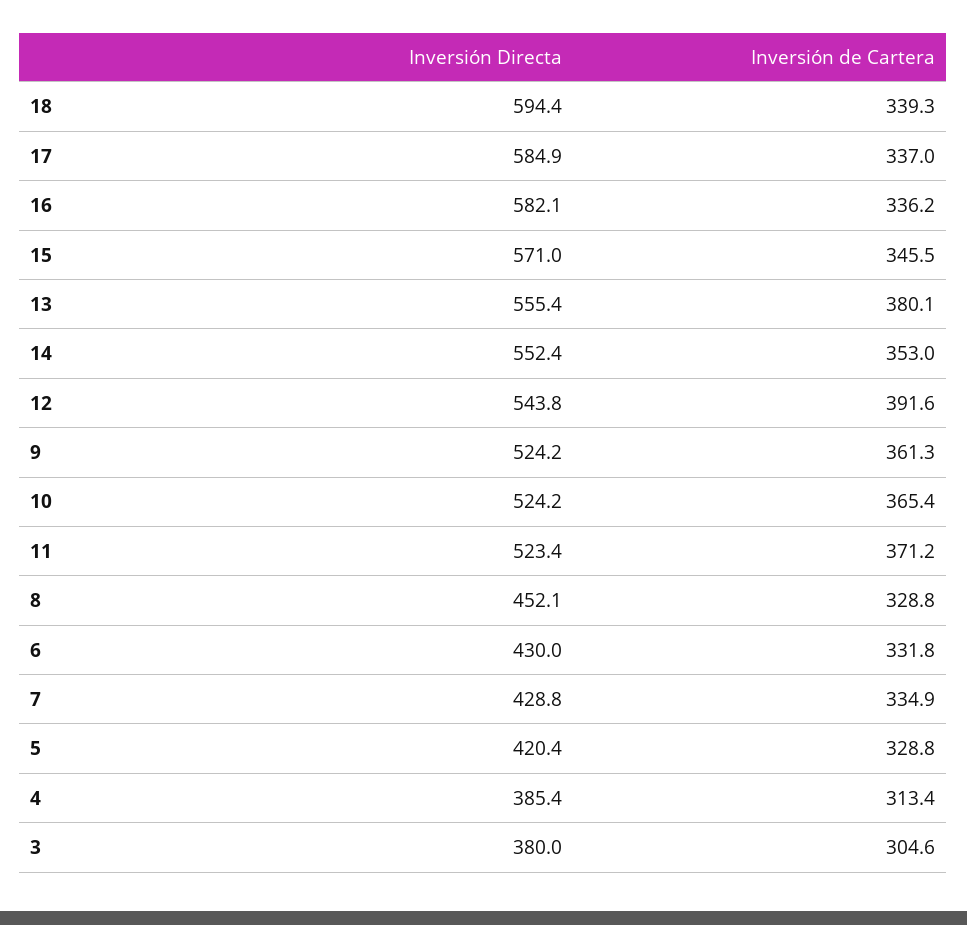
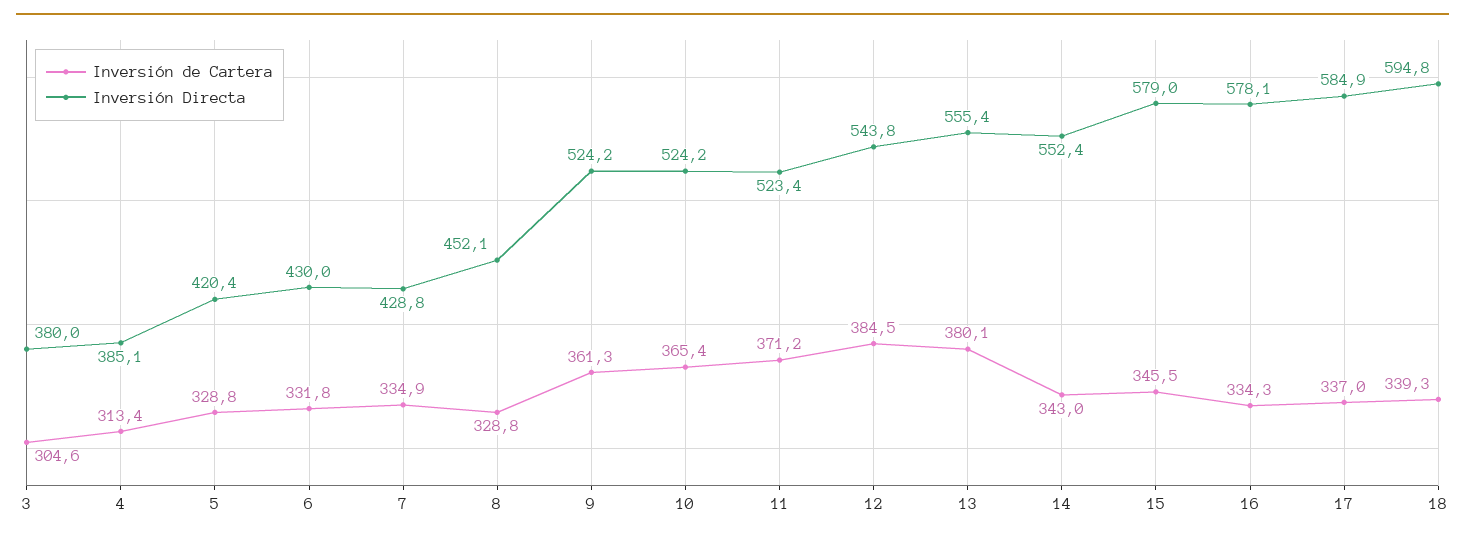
Inversión Directa, 18: 594.4 -> 594.8
Inversión Directa, 16: 582.1 -> 578.1
Inversión de Cartera, 16: 336.2 -> 334.3
Inversión Directa, 15: 571 -> 579
Inversión de Cartera, 14: 353 -> 343
Inversión de Cartera, 12: 391.6 -> 384.5
Inversión Directa, 4: 385.4 -> 385.1

